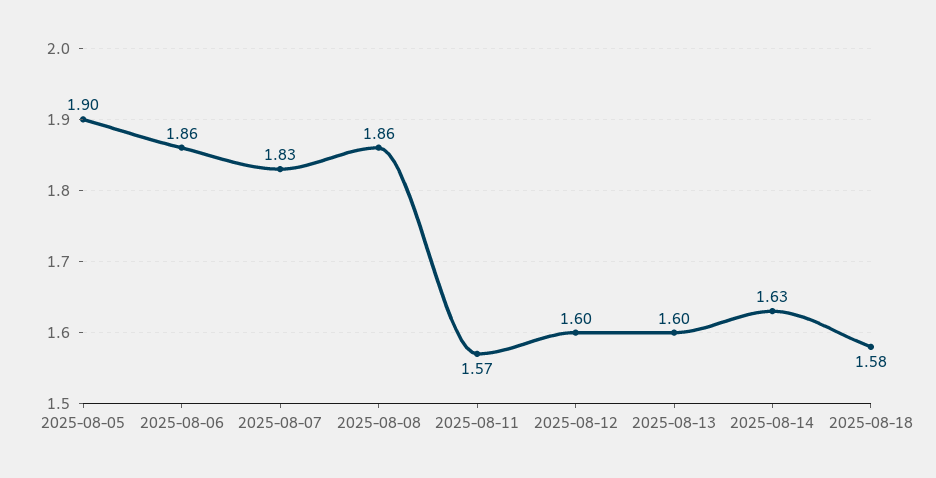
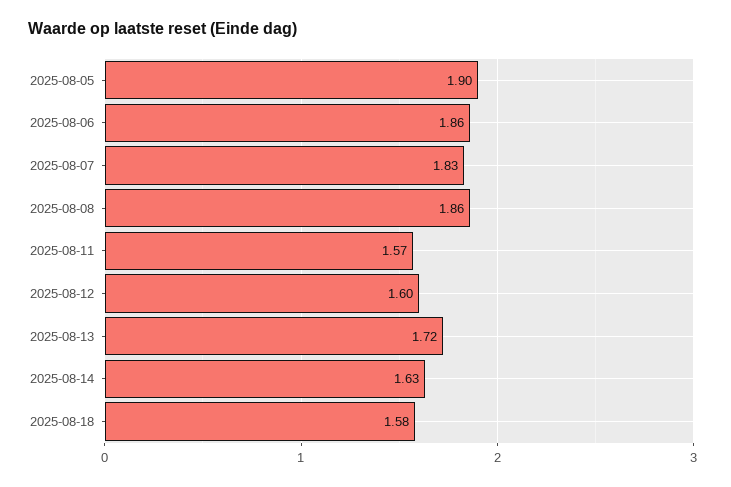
2025-08-13: 1.6 -> 1.72

